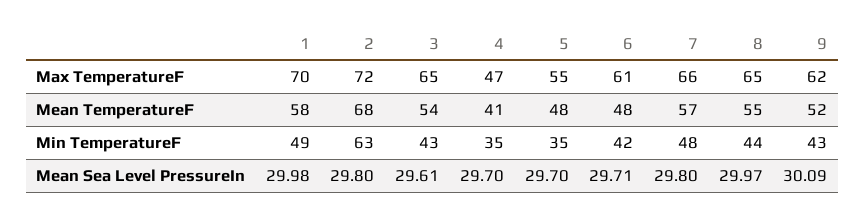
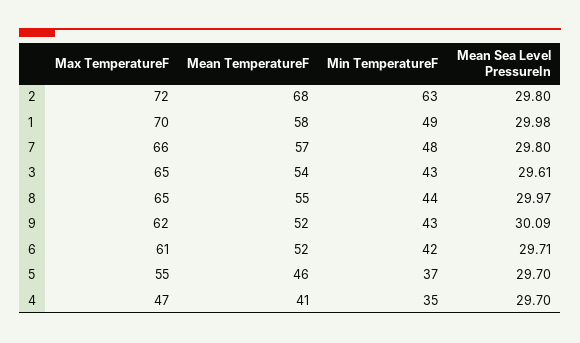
5, Mean TemperatureF: 48 -> 46
6, Mean TemperatureF: 48 -> 52
5, Min TemperatureF: 35 -> 37

